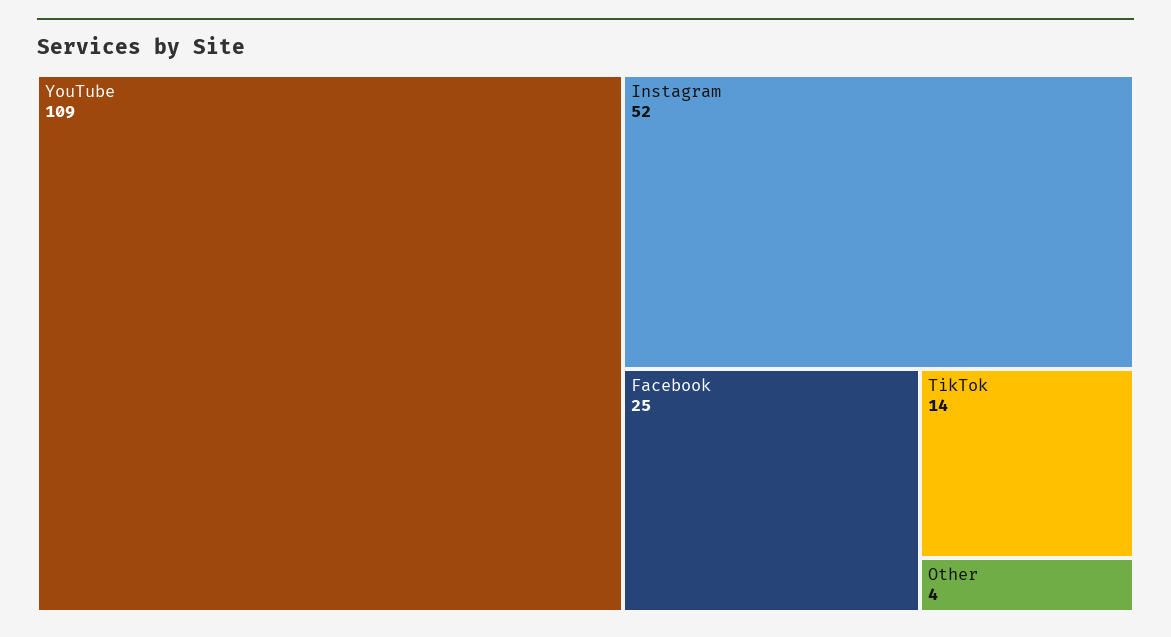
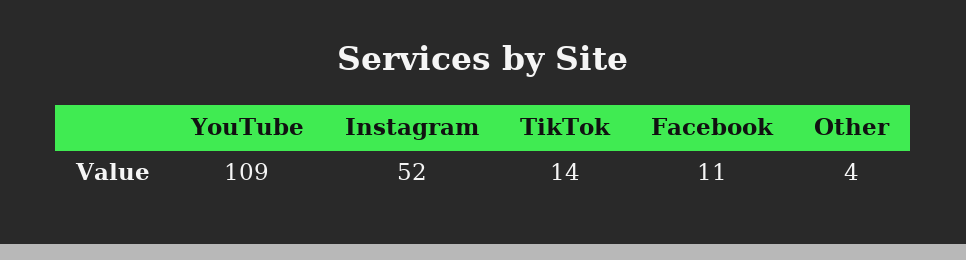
Facebook: 25 -> 11

